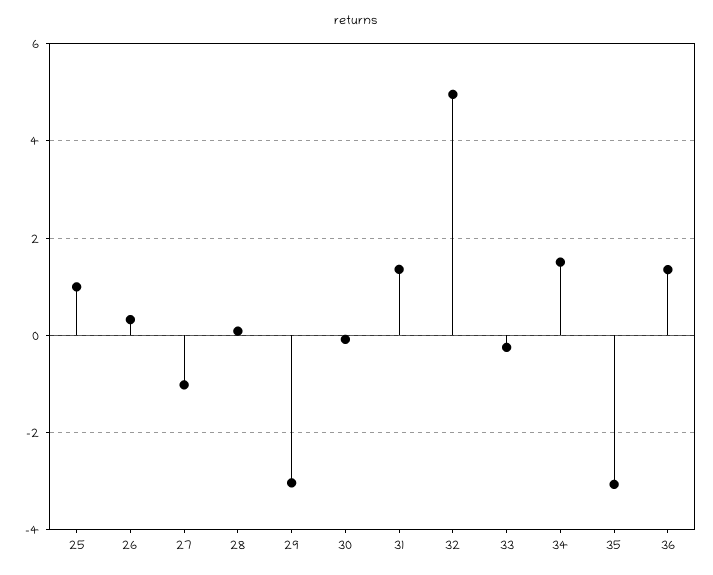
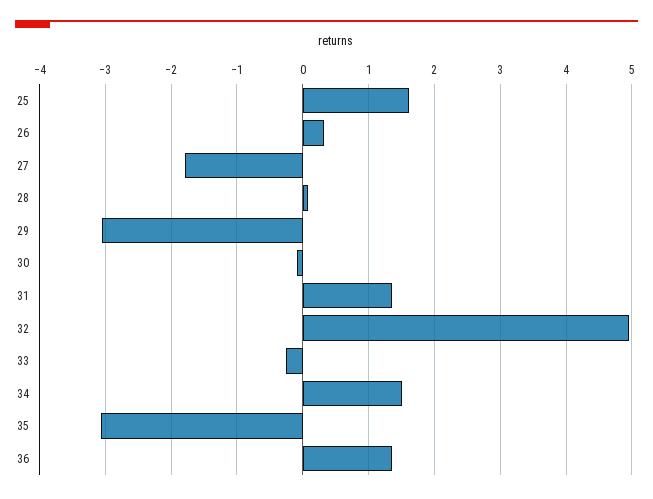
25: 1 -> 1.6
27: -1 -> -1.8

